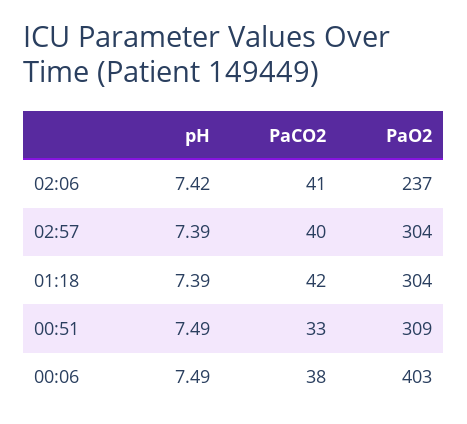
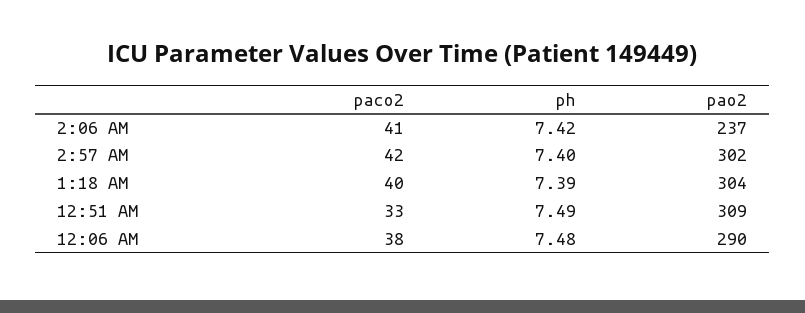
pH, 02:57: 7.39 -> 7.4
PaCO2, 02:57: 40 -> 42
PaO2, 02:57: 304 -> 302
PaCO2, 01:18: 42 -> 40
pH, 00:06: 7.49 -> 7.48
PaO2, 00:06: 403 -> 290

